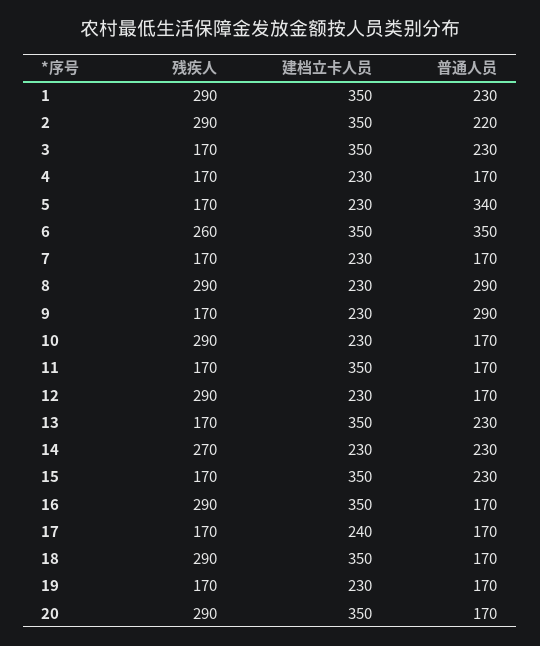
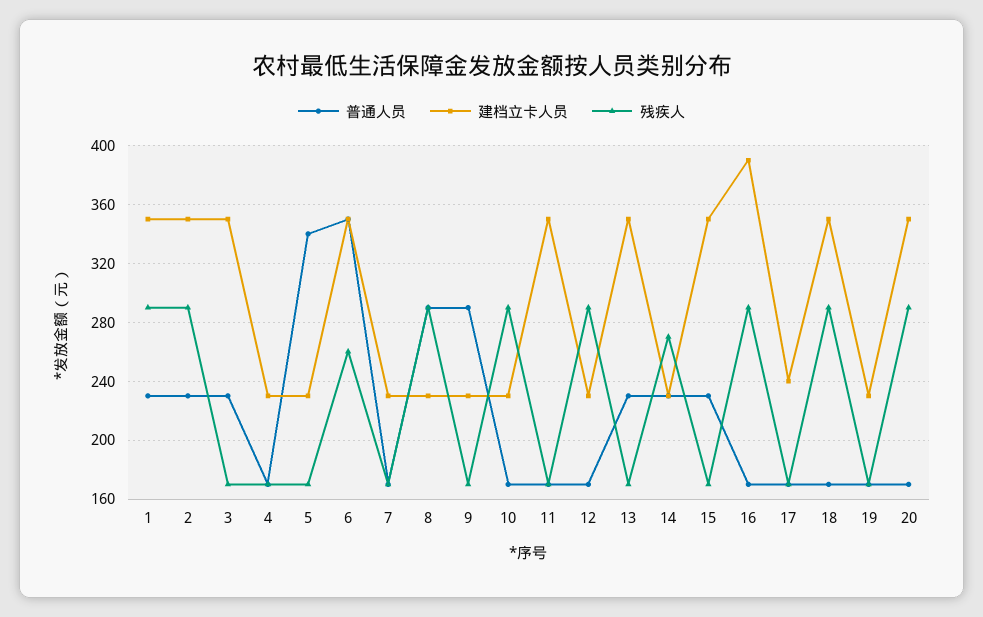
普通人员, 2: 220 -> 230
建档立卡人员, 16: 350 -> 390

